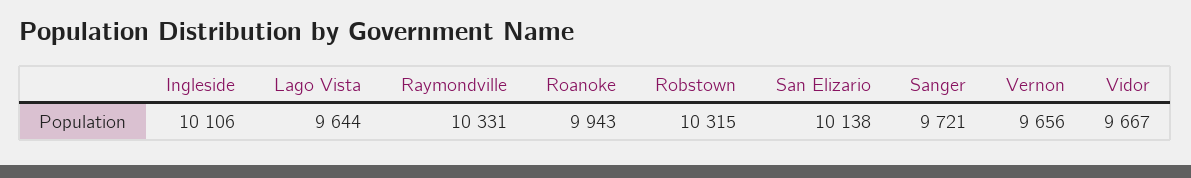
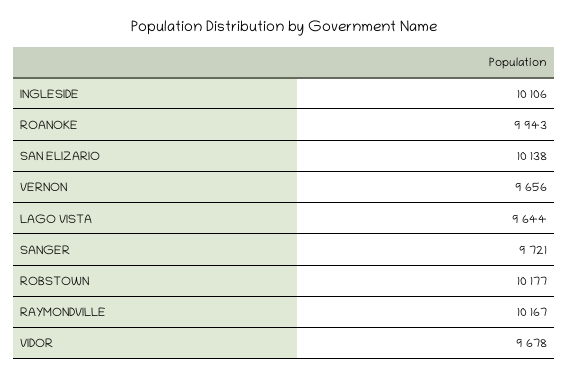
Raymondville: 10331 -> 10167
Robstown: 10315 -> 10177
Vidor: 9667 -> 9678

